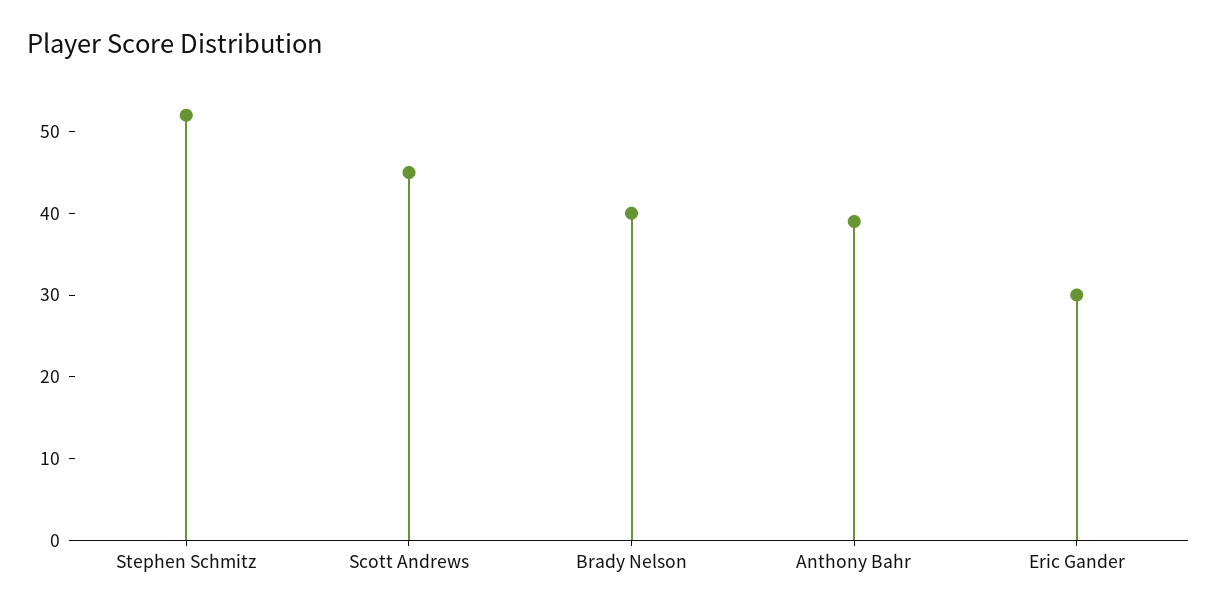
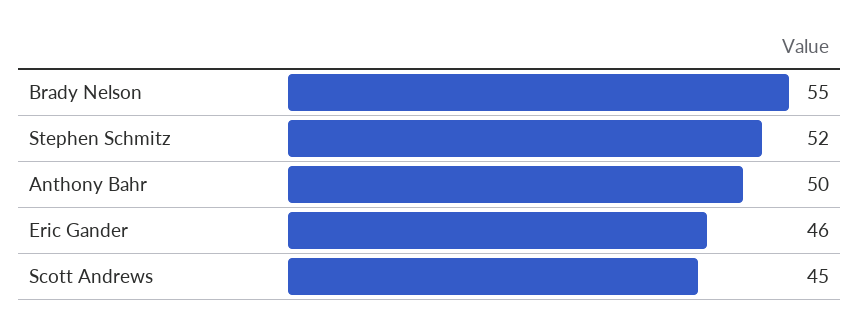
Brady Nelson: 40 -> 55
Anthony Bahr: 39 -> 50
Eric Gander: 30 -> 46

